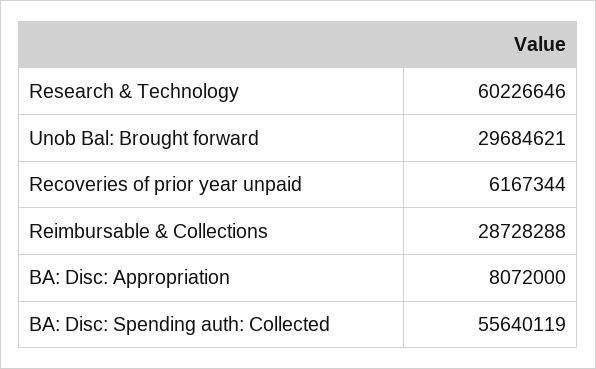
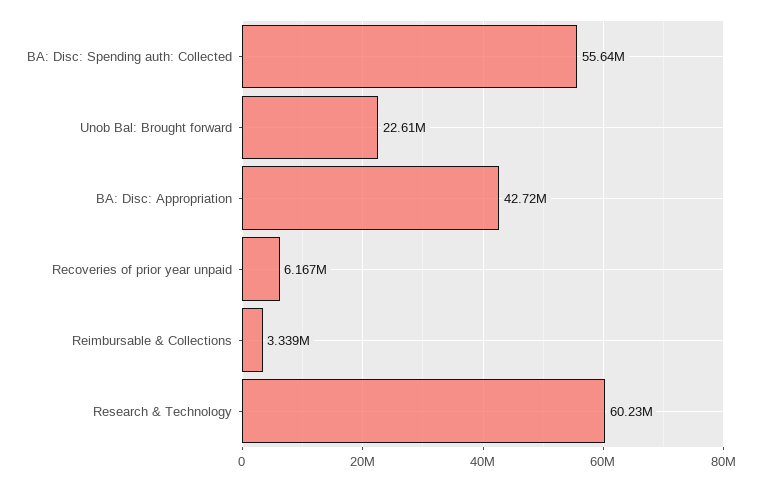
Unob Bal: Brought forward: 29684621 -> 22610000
Reimbursable & Collections: 28728288 -> 3339000
BA: Disc: Appropriation: 8072000 -> 42720000

